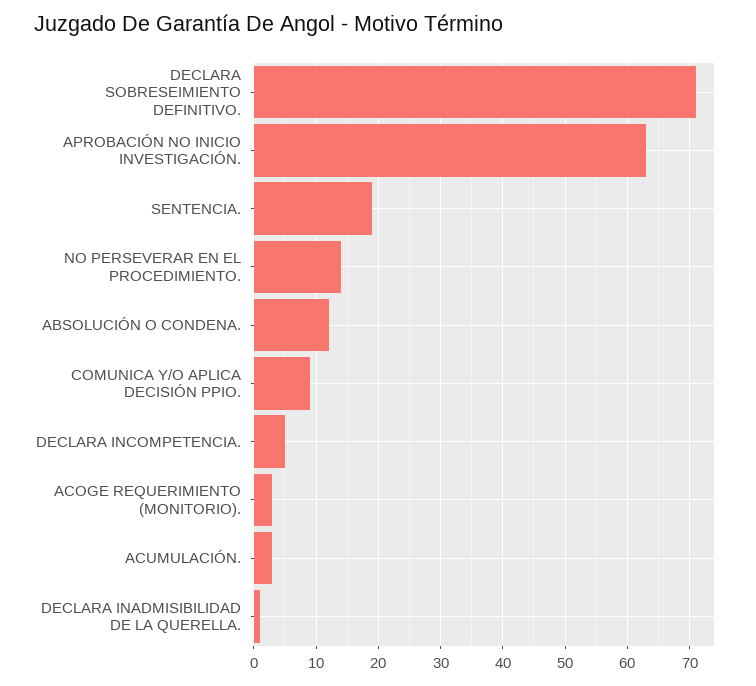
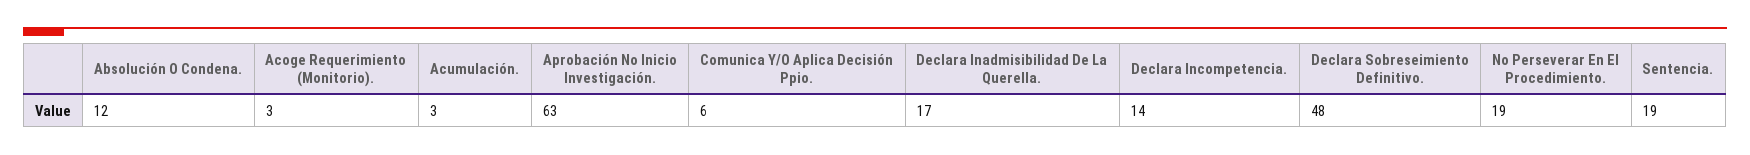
DECLARA SOBRESEIMIENTO DEFINITIVO.: 71 -> 48
NO PERSEVERAR EN EL PROCEDIMIENTO.: 14 -> 19
COMUNICA Y/O APLICA DECISIÓN PPIO.: 9 -> 6
DECLARA INCOMPETENCIA.: 5 -> 14
DECLARA INADMISIBILIDAD DE LA QUERELLA.: 1 -> 17

